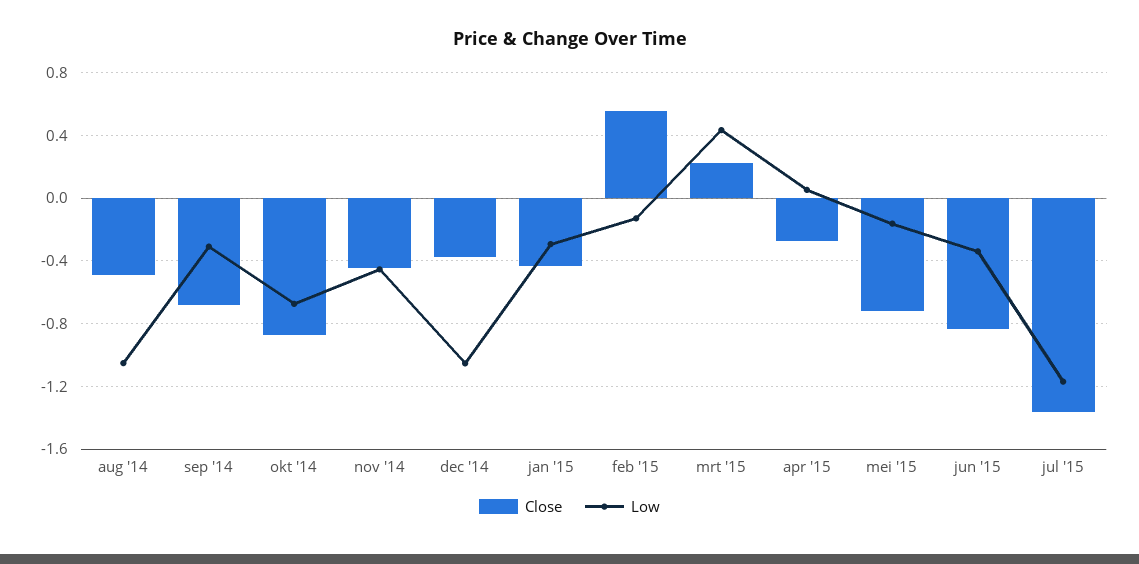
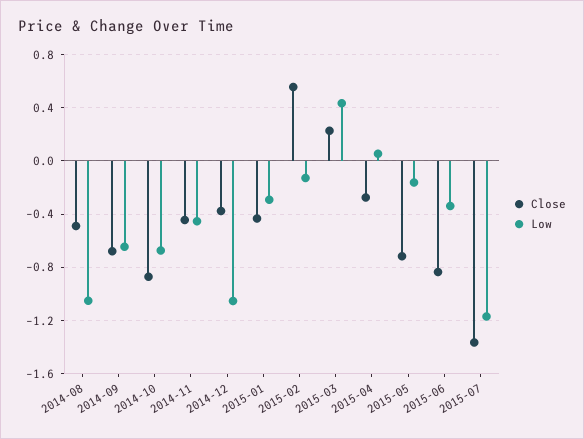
Low, sep '14: -0.3 -> -0.65

